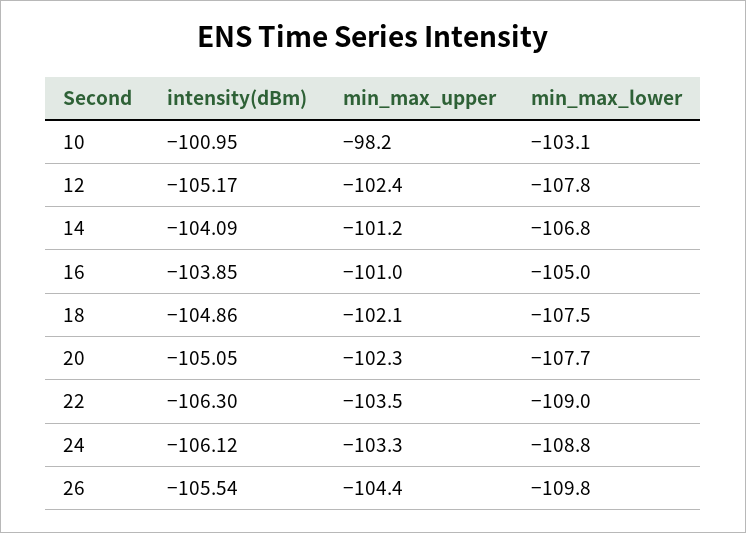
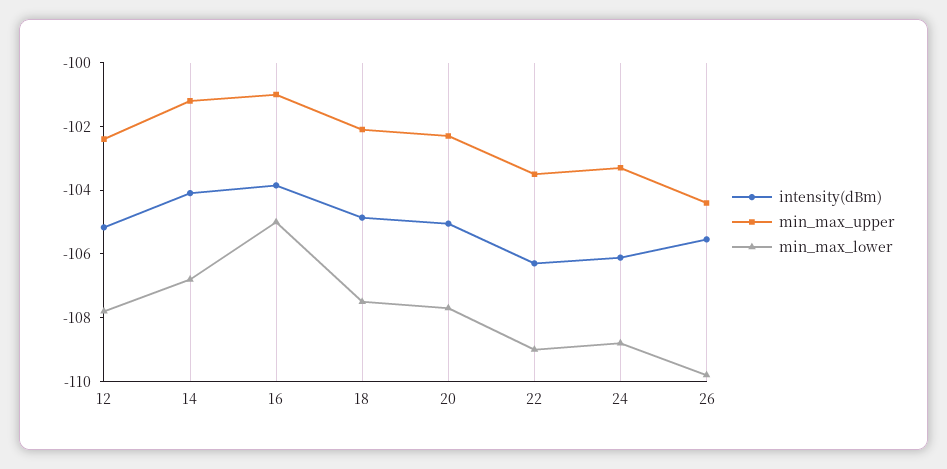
intensity(dBm), 10: -100.95 -> none
min_max_upper, 10: -98.2 -> none
min_max_lower, 10: -103.1 -> none

